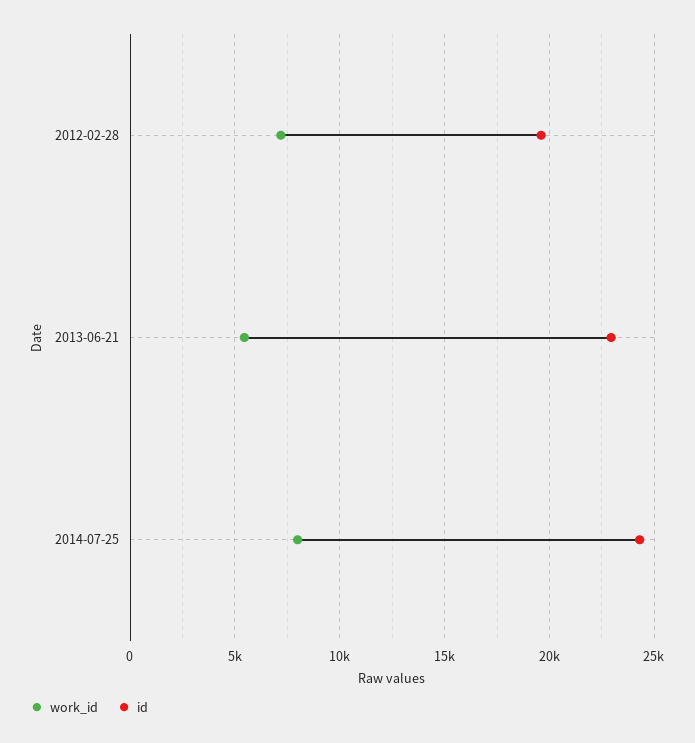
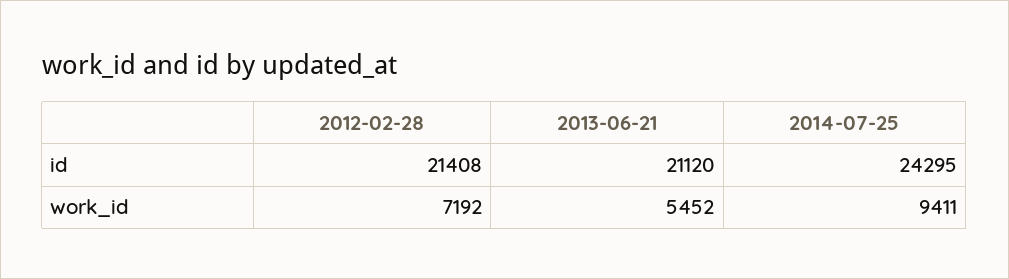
id, 2012-02-28: 19500 -> 21408
id, 2013-06-21: 23000 -> 21120
work_id, 2014-07-25: 8000 -> 9411

